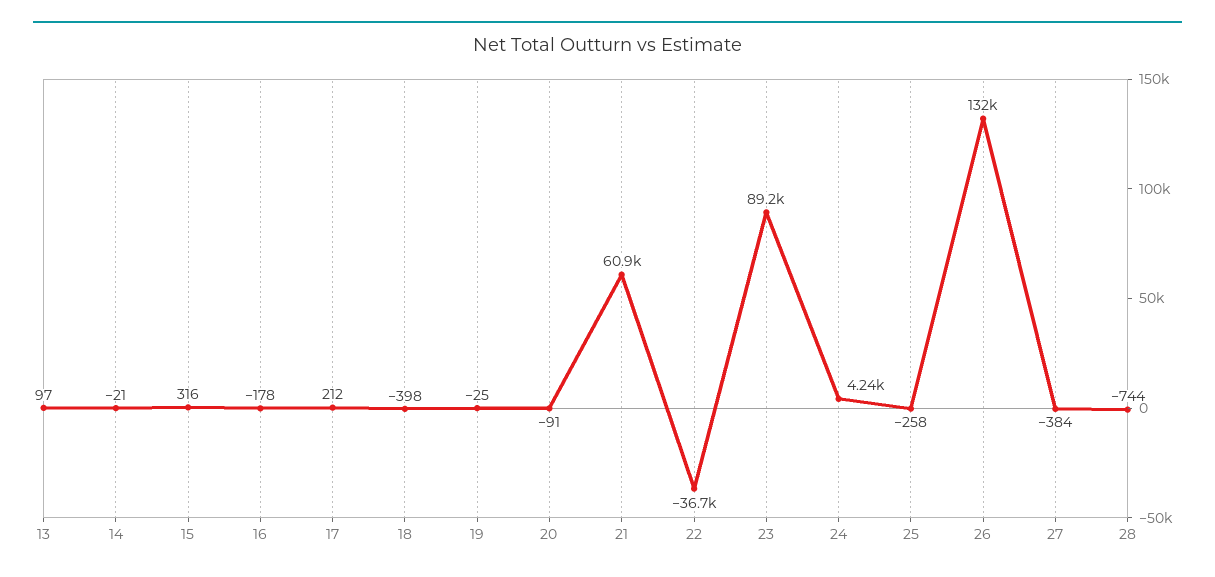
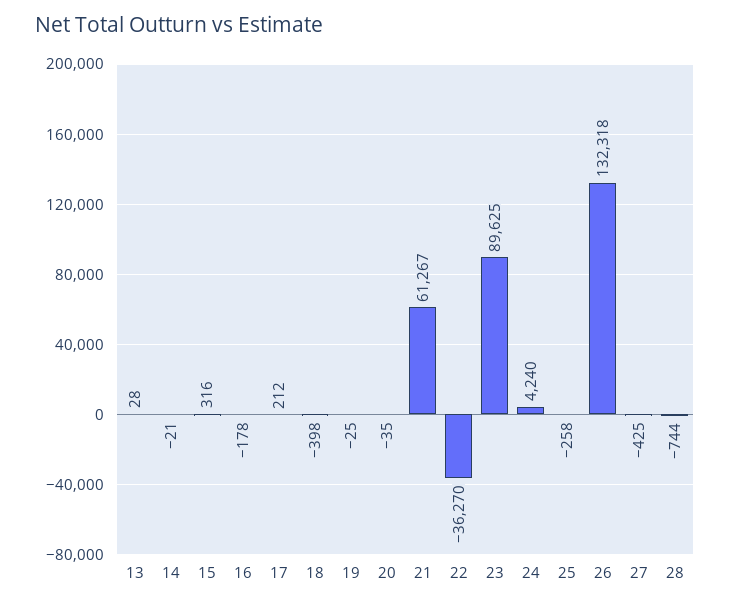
13: 97 -> 28
20: -91 -> -35
21: 60900 -> 61267
22: -36700 -> -36270
23: 89200 -> 89625
27: -384 -> -425

